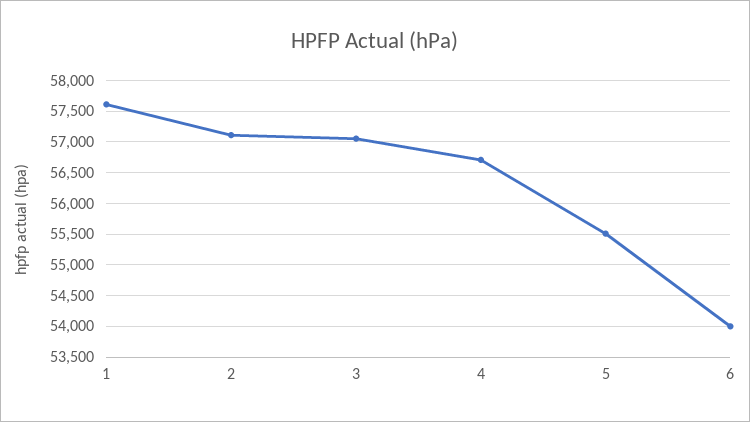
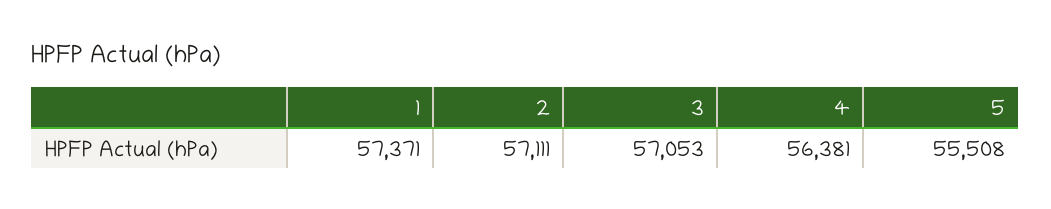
1: 57600 -> 57371
4: 56700 -> 56381
6: 54000 -> none

